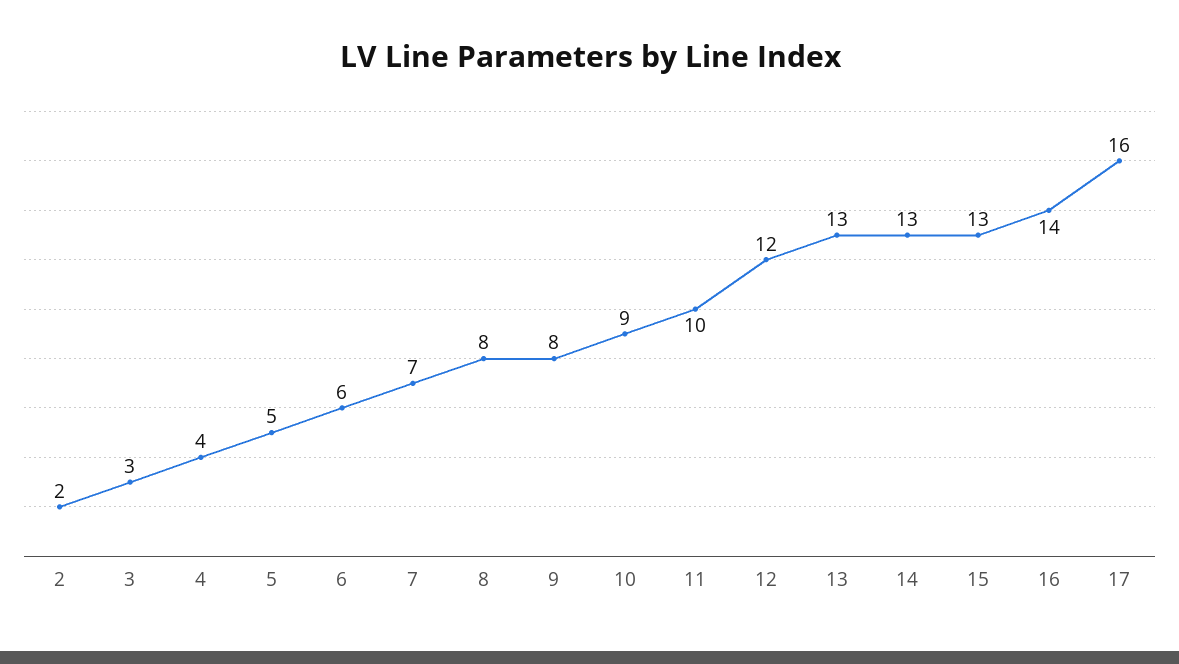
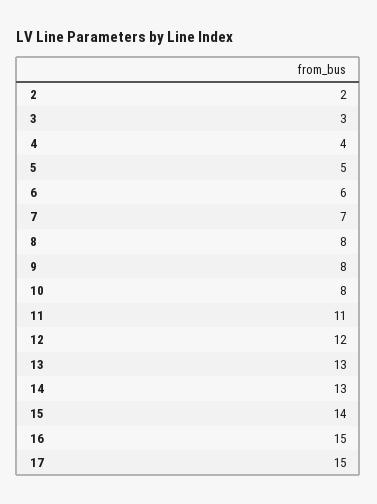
10: 9 -> 8
11: 10 -> 11
15: 13 -> 14
16: 14 -> 15
17: 16 -> 15

